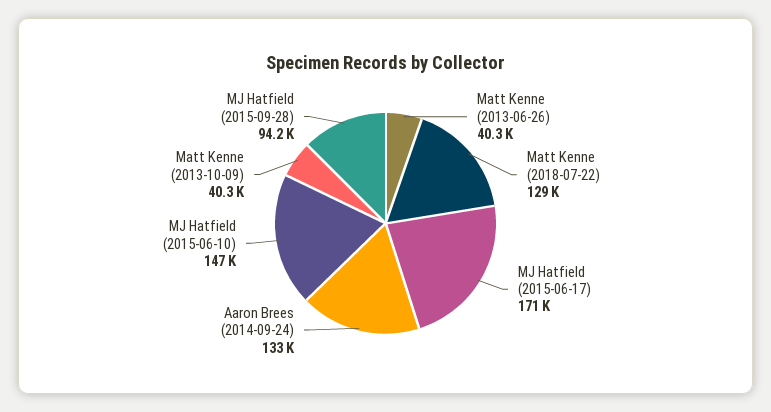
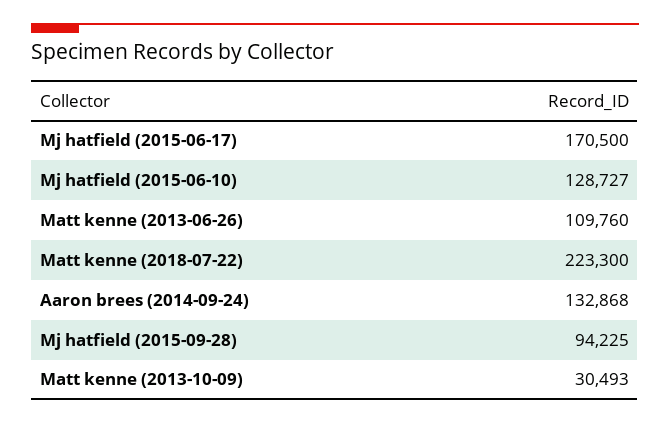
Matt Kenne (2013-06-26): 40300 -> 109760
Matt Kenne (2018-07-22): 129000 -> 223300
MJ Hatfield (2015-06-10): 147000 -> 128727
Matt Kenne (2013-10-09): 40300 -> 30493

